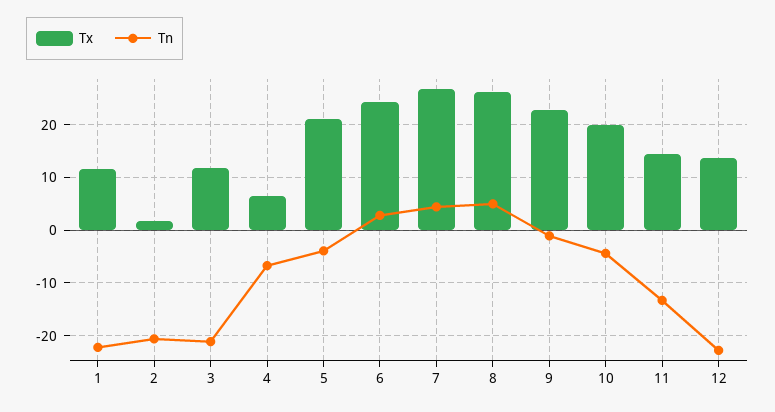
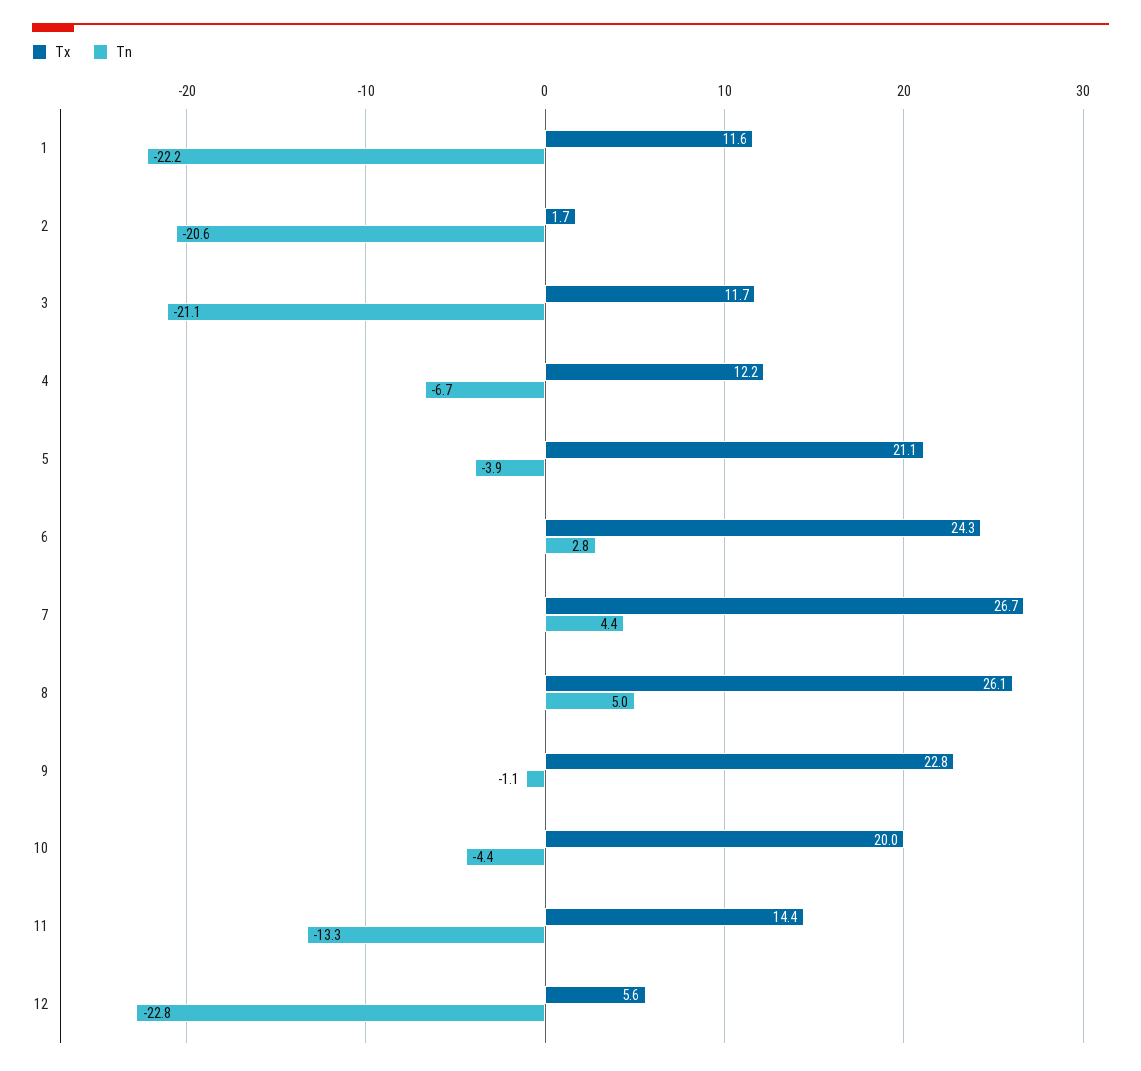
Tx, 4: 6 -> 12.2
Tx, 12: 14 -> 5.6

